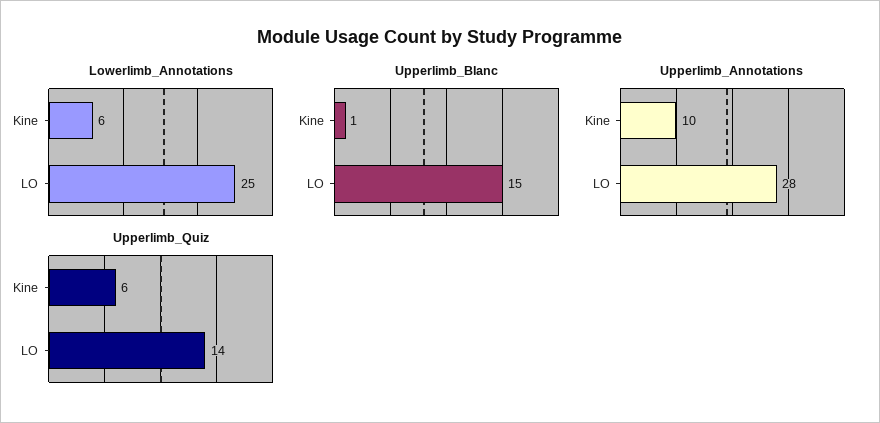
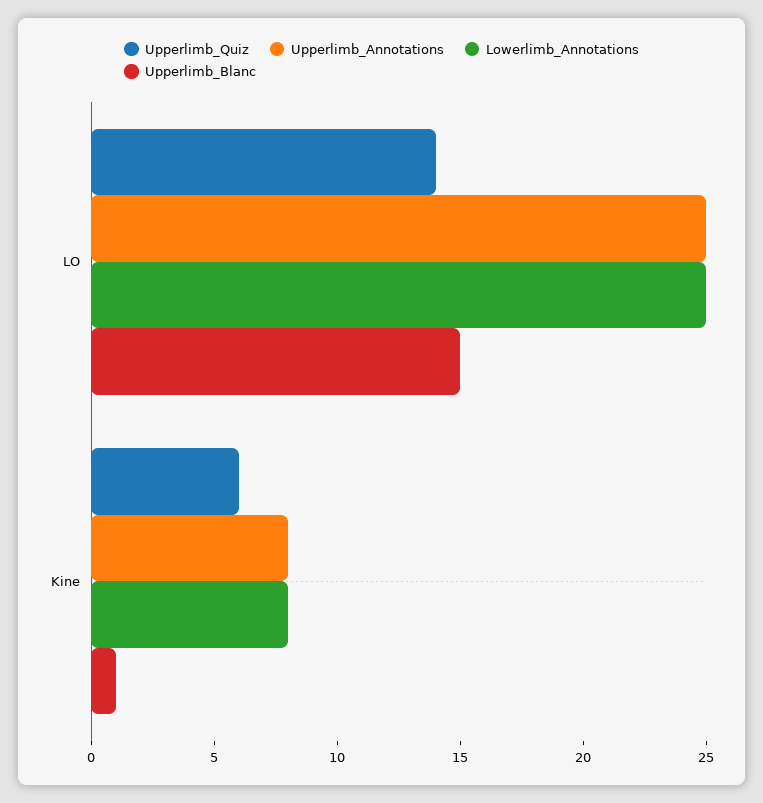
Lowerlimb_Annotations, Kine: 6 -> 8
Upperlimb_Annotations, Kine: 10 -> 8
Upperlimb_Annotations, LO: 28 -> 25

